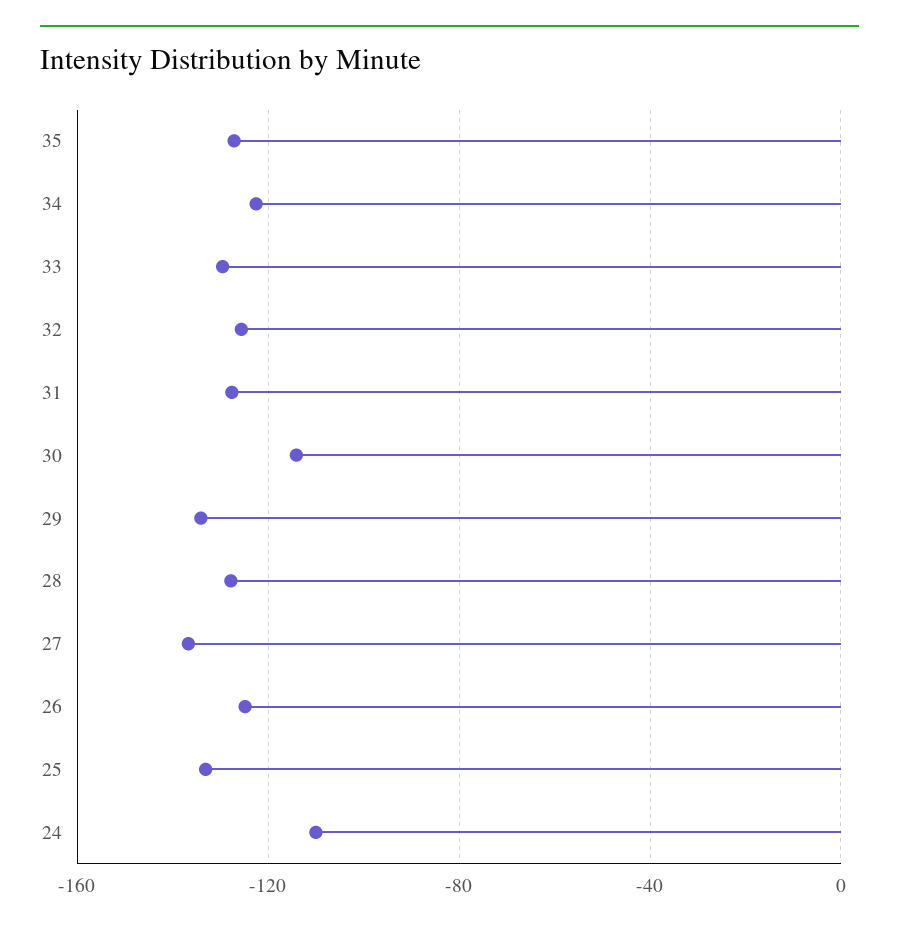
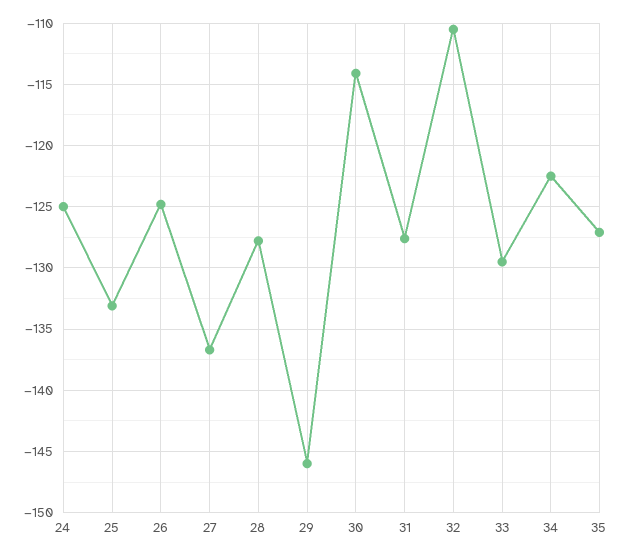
32: -125 -> -110.5
29: -135 -> -146
24: -110 -> -125

